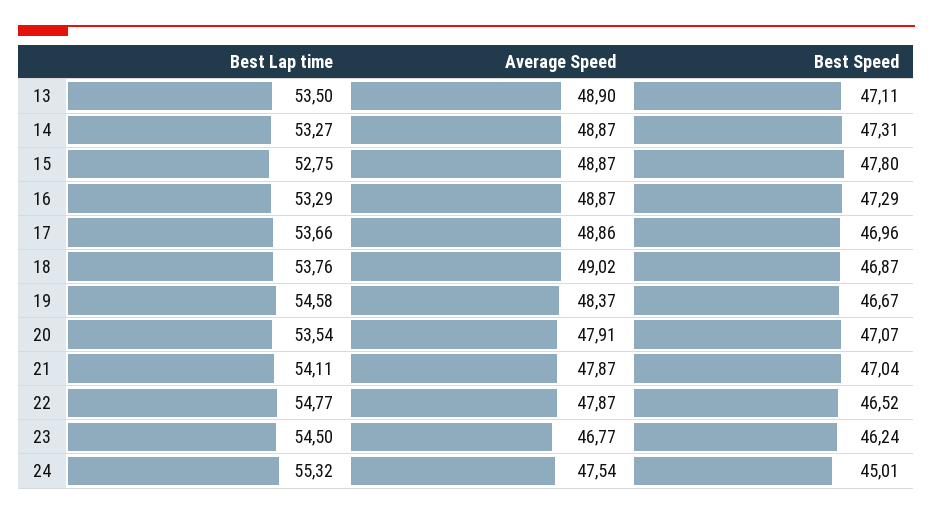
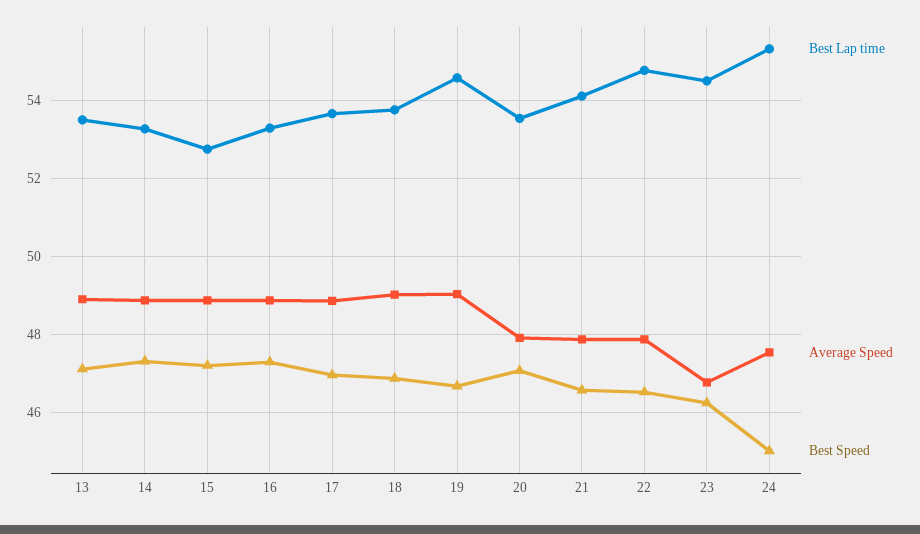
Best Speed, 15: 47.8 -> 47.2
Average Speed, 19: 48.37 -> 49
Best Speed, 21: 47.04 -> 46.6

